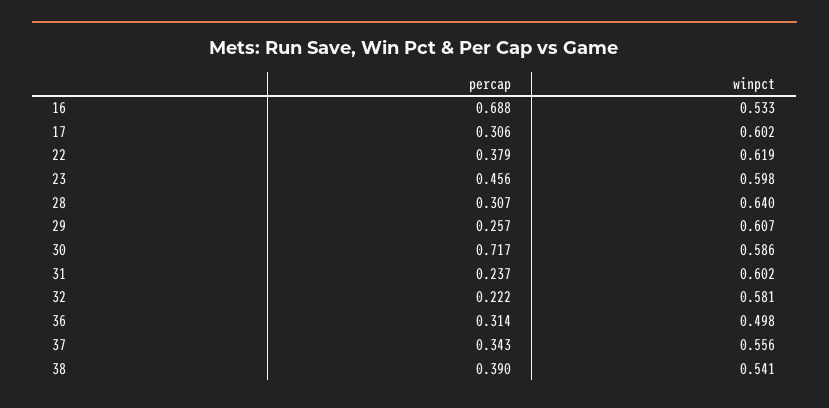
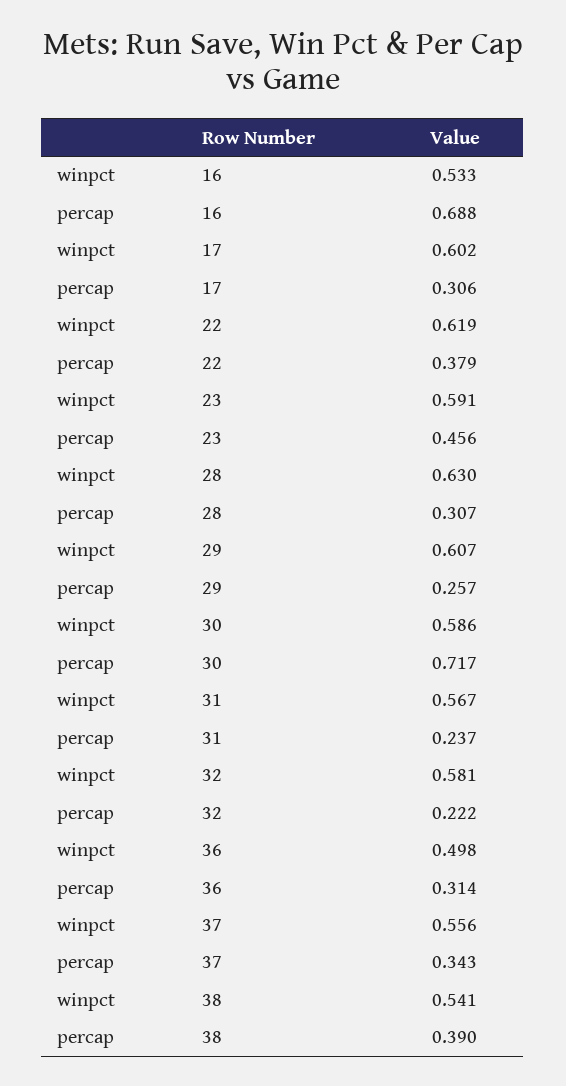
winpct, 23: 0.598 -> 0.591
winpct, 28: 0.64 -> 0.63
winpct, 31: 0.602 -> 0.567

